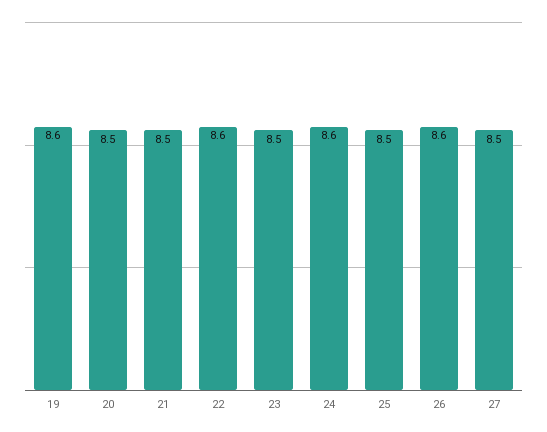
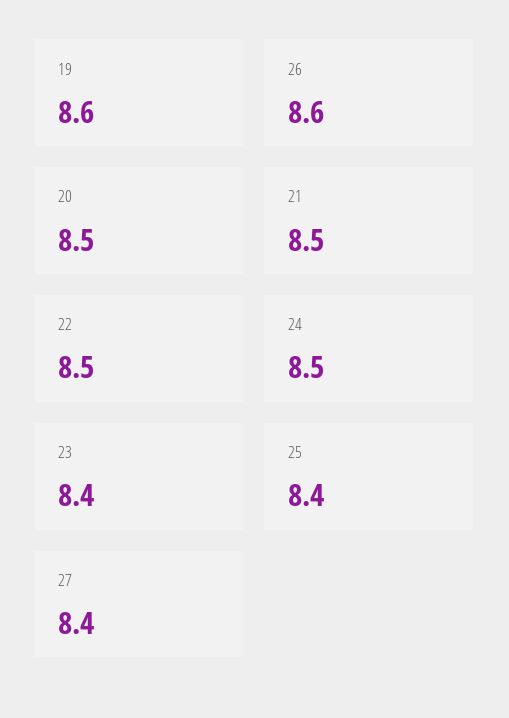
22: 8.6 -> 8.5
23: 8.5 -> 8.4
24: 8.6 -> 8.5
25: 8.5 -> 8.4
27: 8.5 -> 8.4

